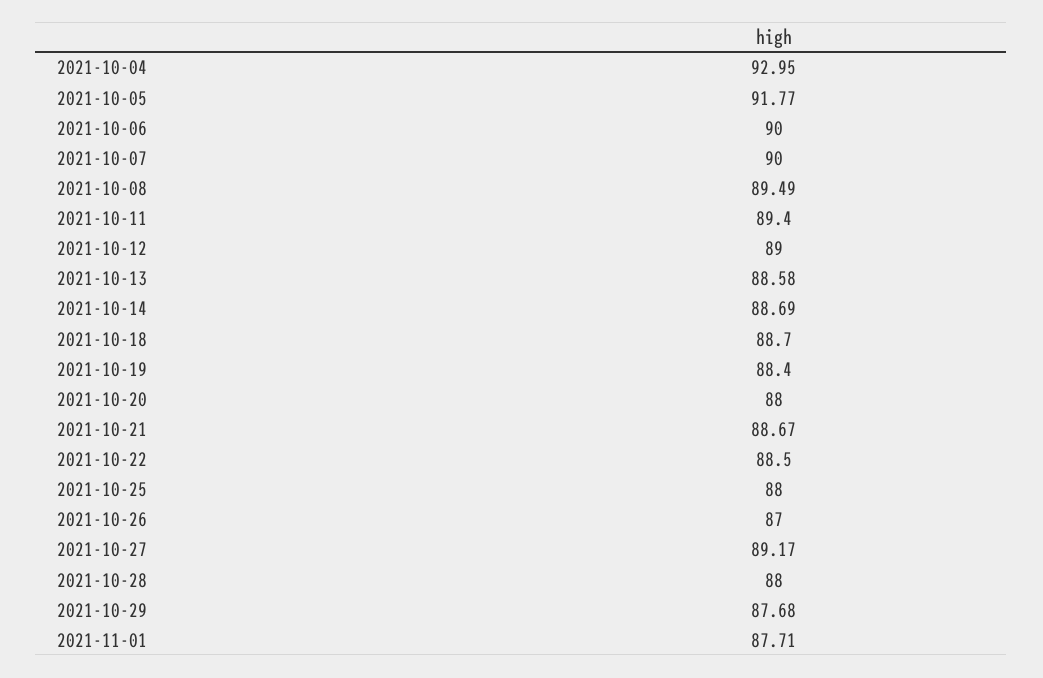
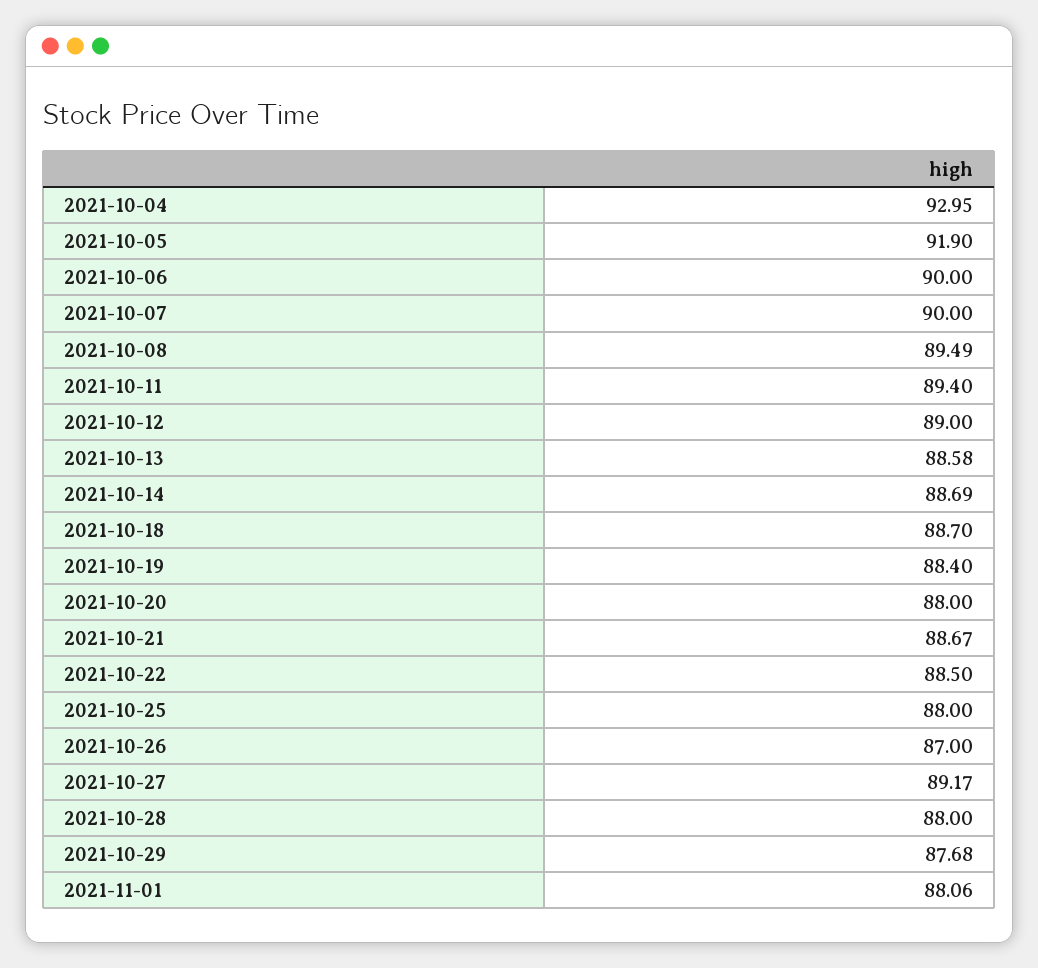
2021-10-05: 91.77 -> 91.9
2021-11-01: 87.71 -> 88.06

